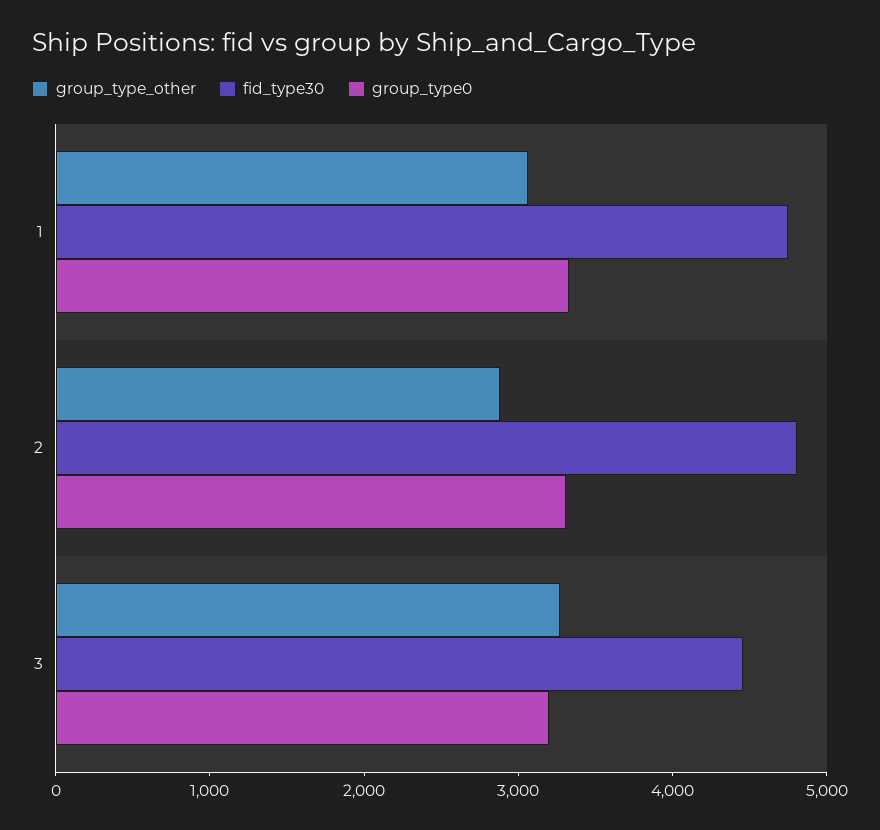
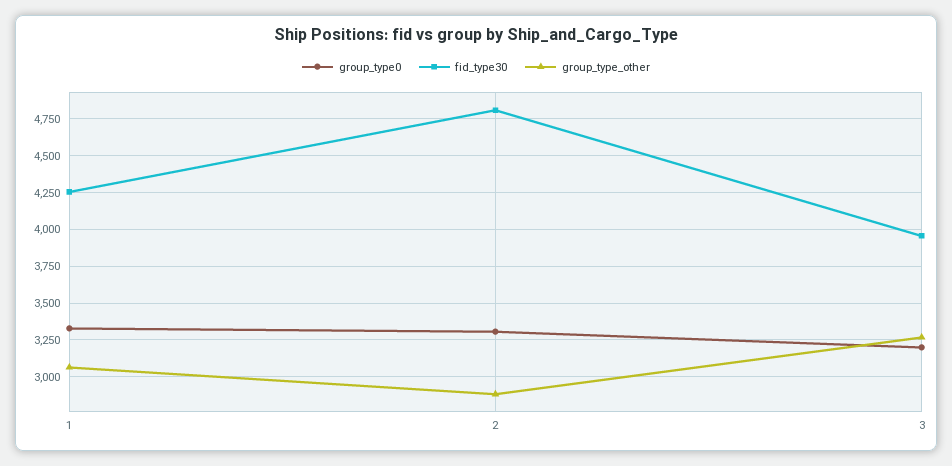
fid_type30, 1: 4800 -> 4250
fid_type30, 3: 4400 -> 3950

